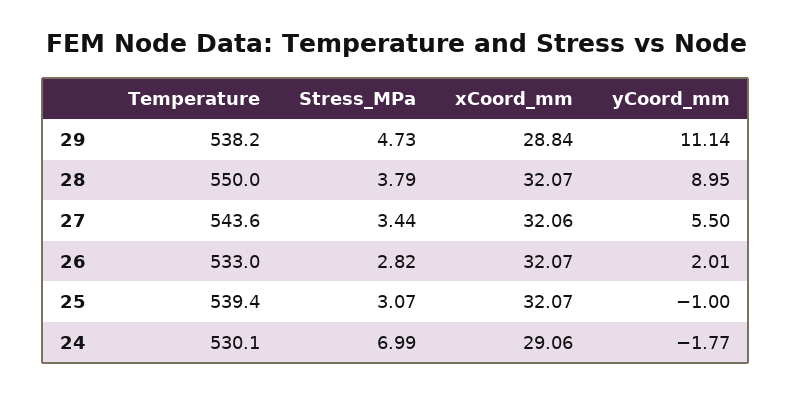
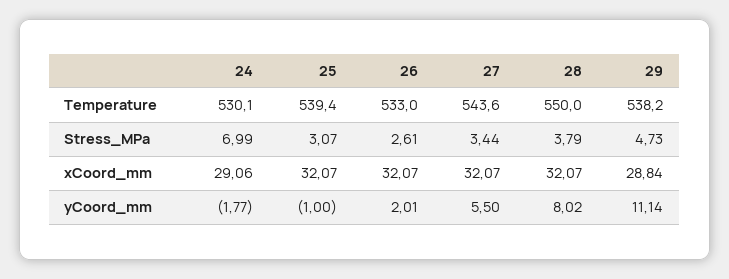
yCoord_mm, 28: 8.95 -> 8.02
xCoord_mm, 27: 32.06 -> 32.07
Stress_MPa, 26: 2.82 -> 2.61

